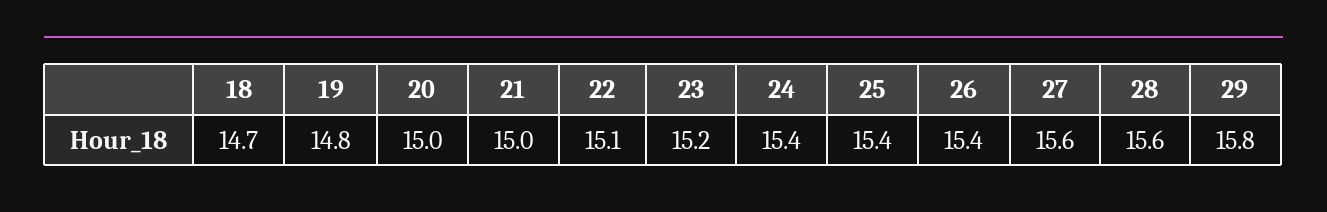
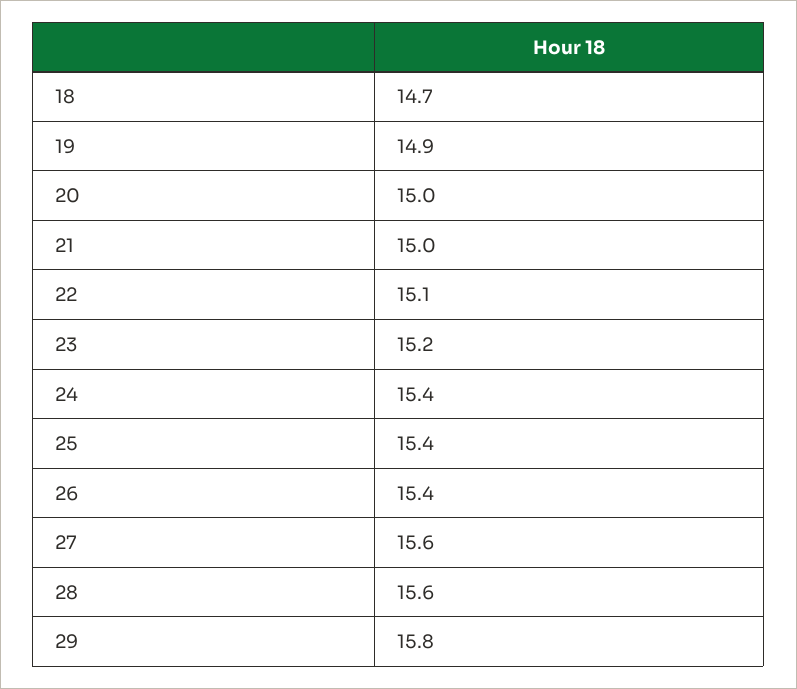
19: 14.8 -> 14.9

